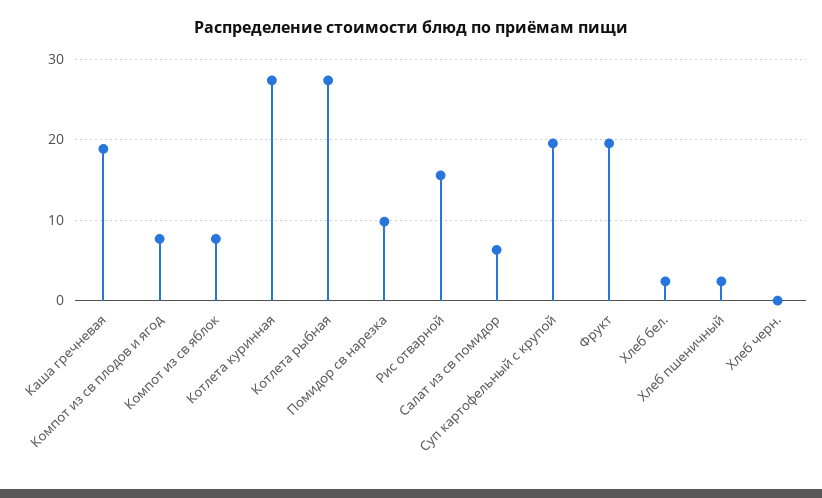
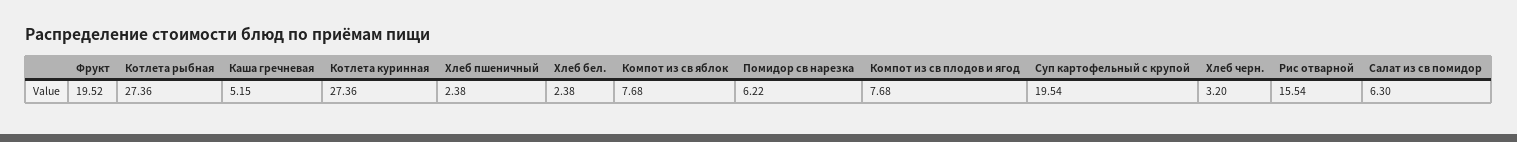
Каша гречневая: 19 -> 5.15
Помидор св нарезка: 10 -> 6.22
Хлеб черн.: 0 -> 3.2

